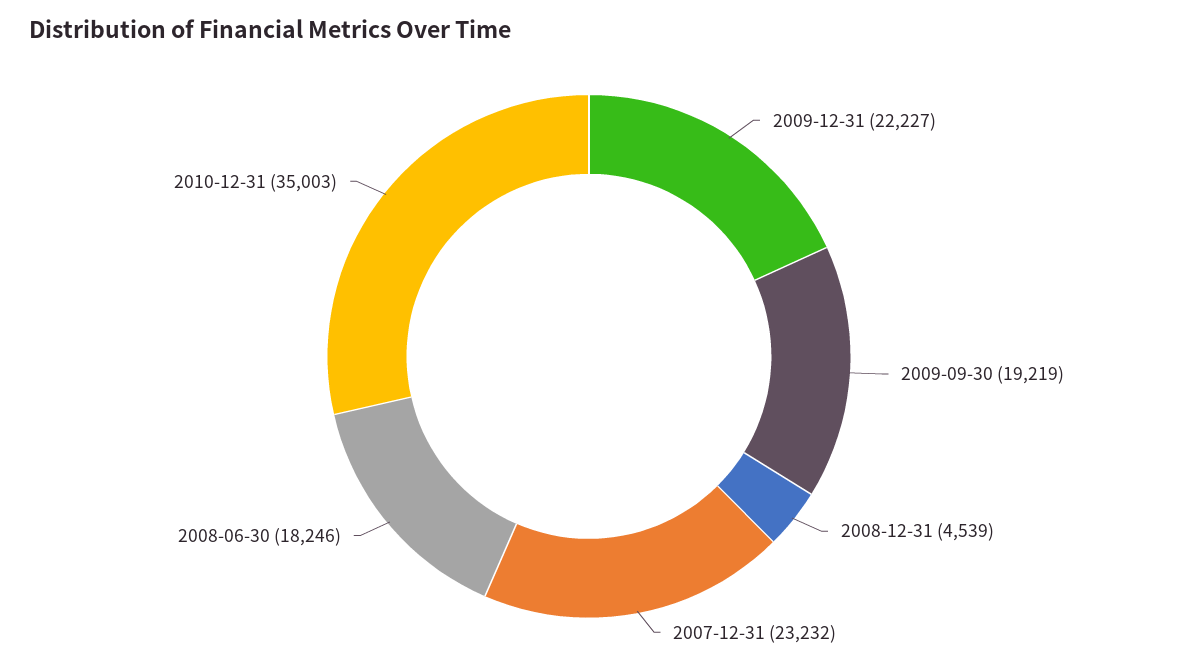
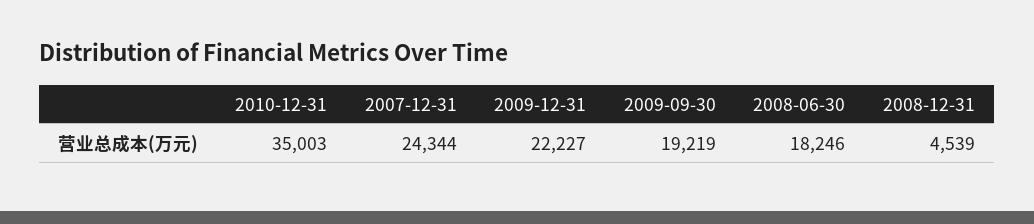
2007-12-31: 23232 -> 24344

